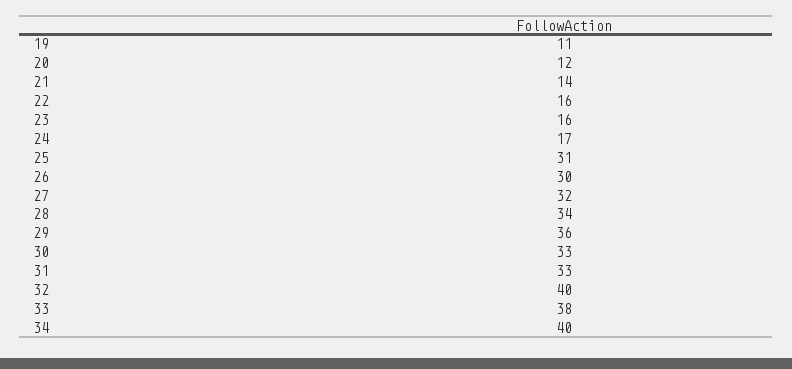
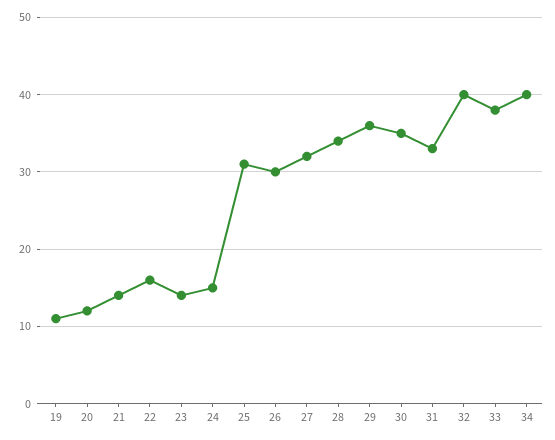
23: 16 -> 14
24: 17 -> 15
30: 33 -> 35

